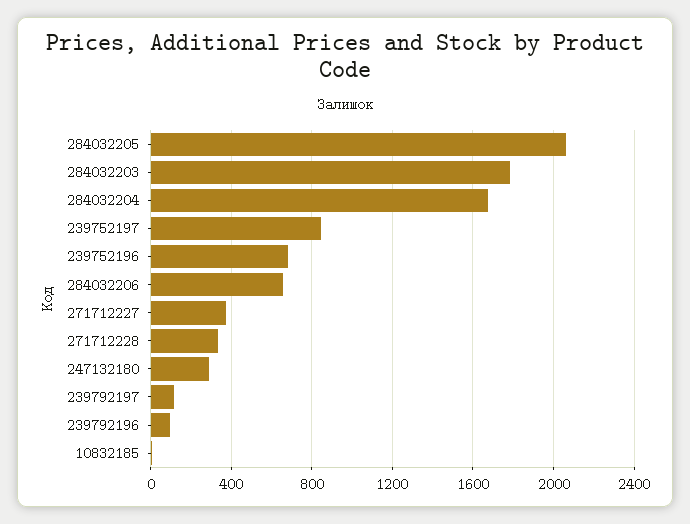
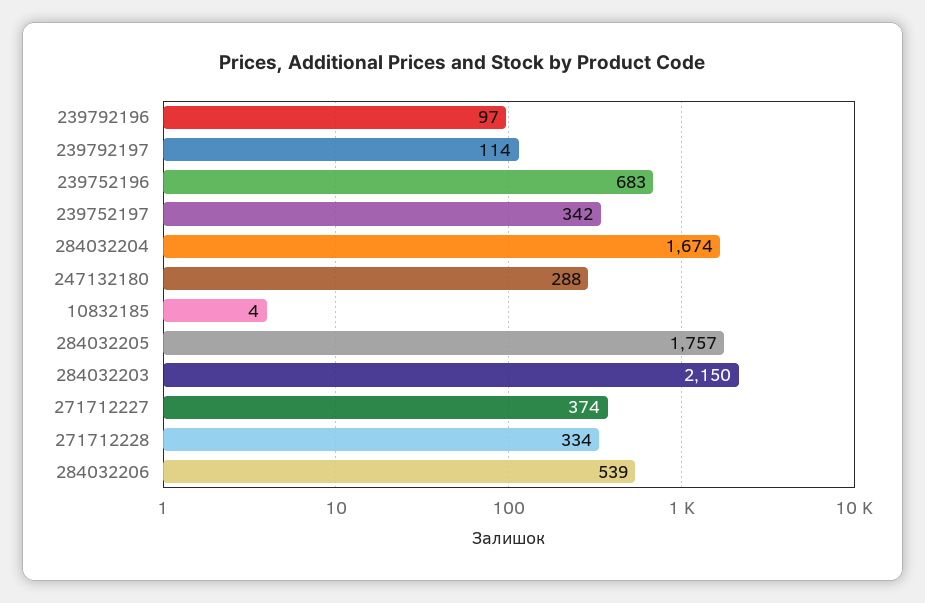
284032205: 2050 -> 1757
284032203: 1800 -> 2150
239752197: 850 -> 342
284032206: 650 -> 539

